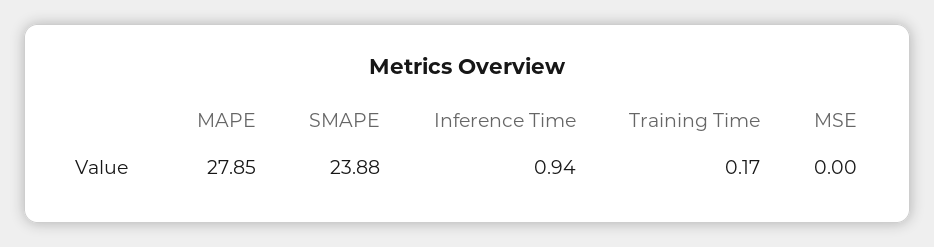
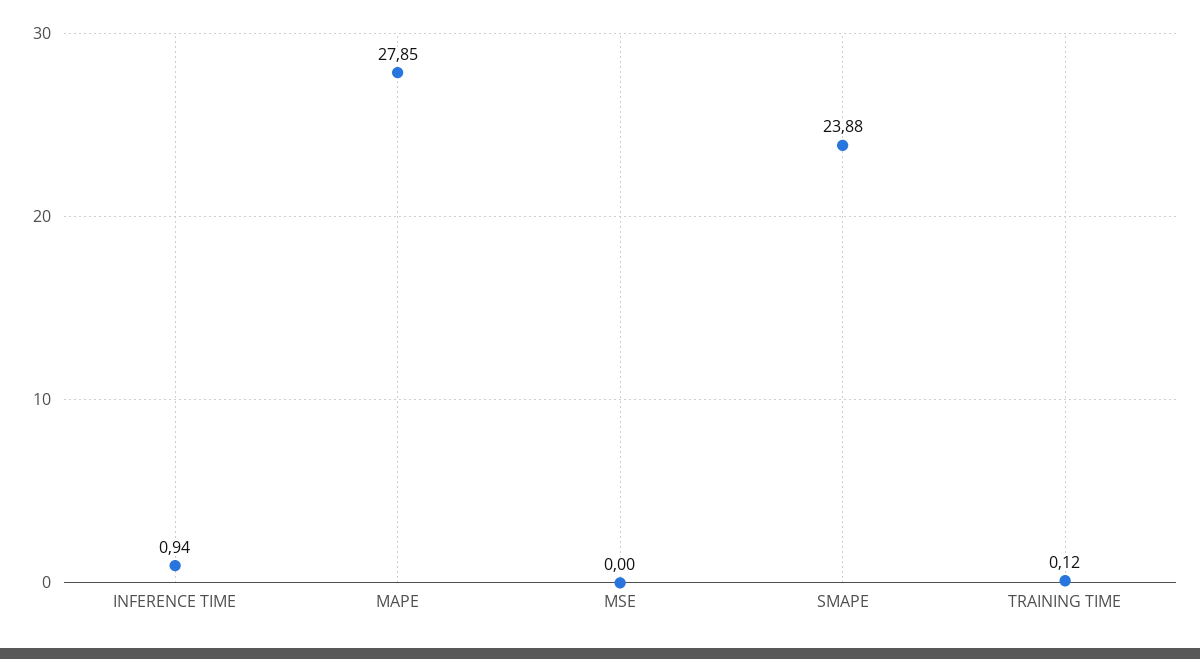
Training Time: 0.17 -> 0.12

